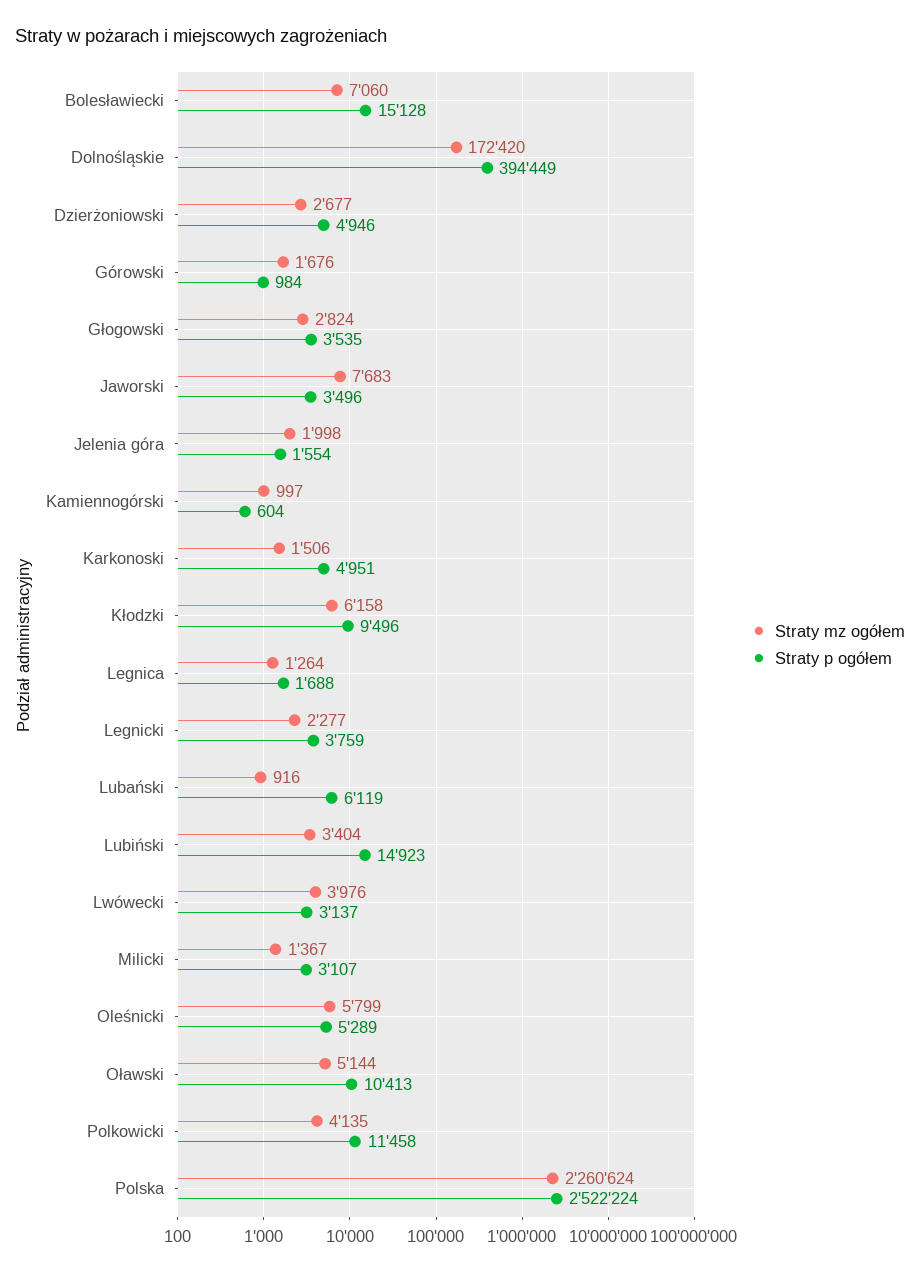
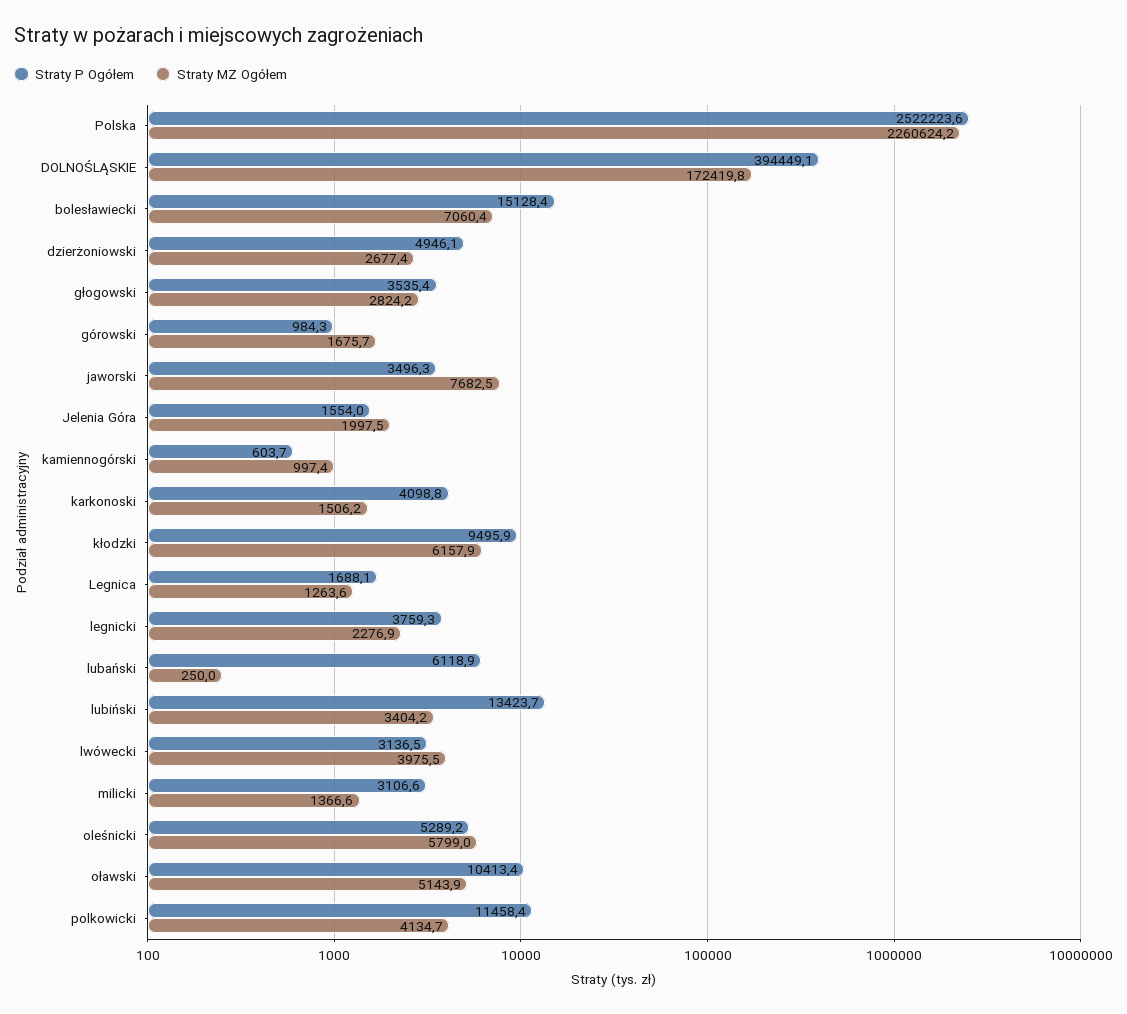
Straty p ogółem, Karkonoski: 4951 -> 4098.8
Straty mz ogółem, Lubański: 916 -> 250
Straty p ogółem, Lubiński: 14923 -> 13423.7

